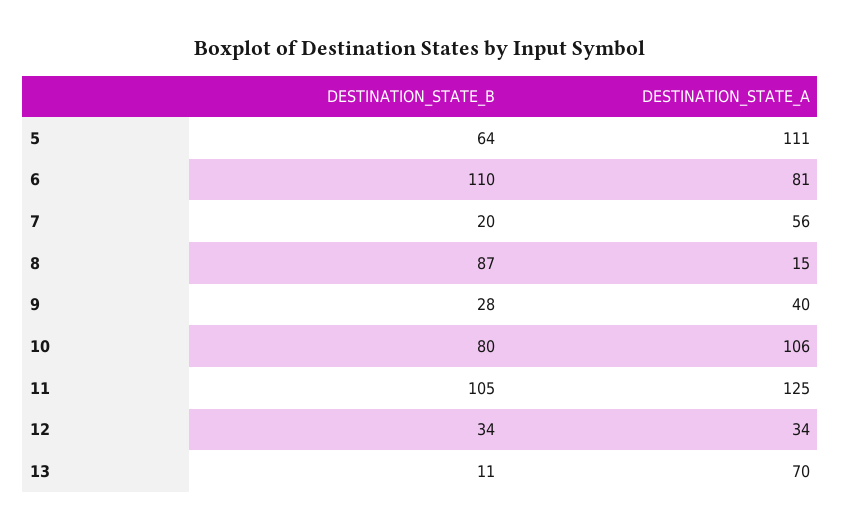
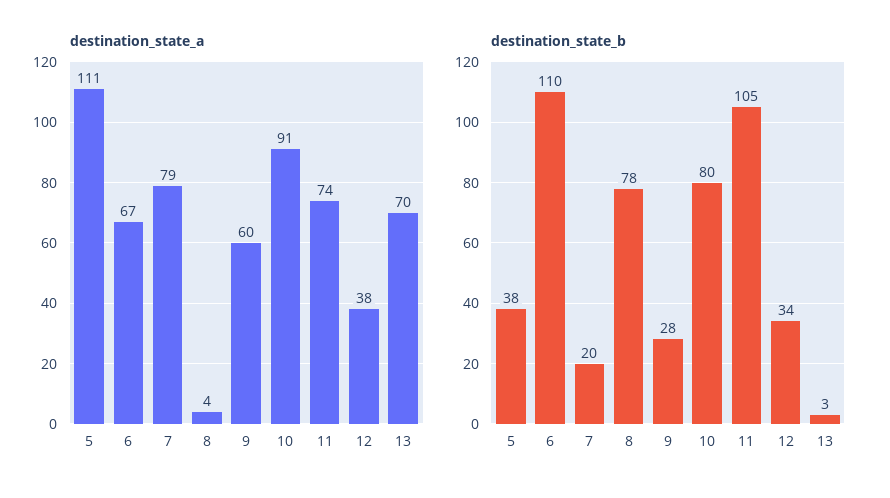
DESTINATION_STATE_B, 5: 64 -> 38
DESTINATION_STATE_A, 6: 81 -> 67
DESTINATION_STATE_A, 7: 56 -> 79
DESTINATION_STATE_B, 8: 87 -> 78
DESTINATION_STATE_A, 8: 15 -> 4
DESTINATION_STATE_A, 9: 40 -> 60
DESTINATION_STATE_A, 10: 106 -> 91
DESTINATION_STATE_A, 11: 125 -> 74
DESTINATION_STATE_A, 12: 34 -> 38
DESTINATION_STATE_B, 13: 11 -> 3

